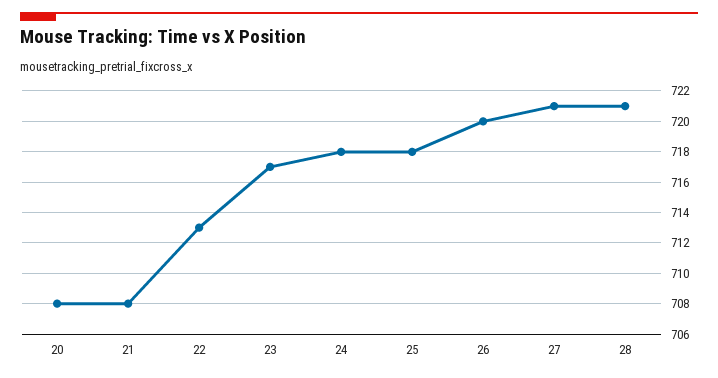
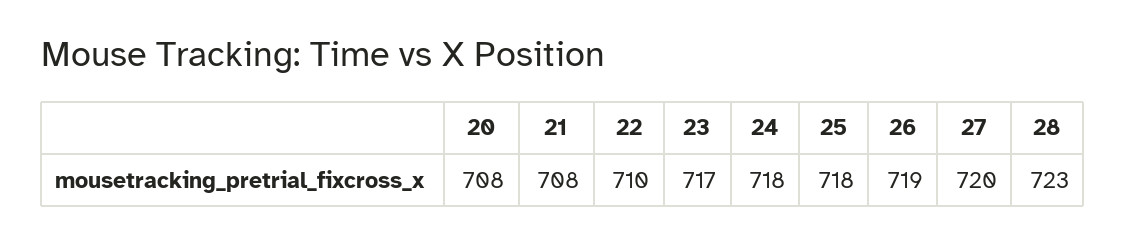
22: 713 -> 710
26: 720 -> 719
27: 721 -> 720
28: 721 -> 723

